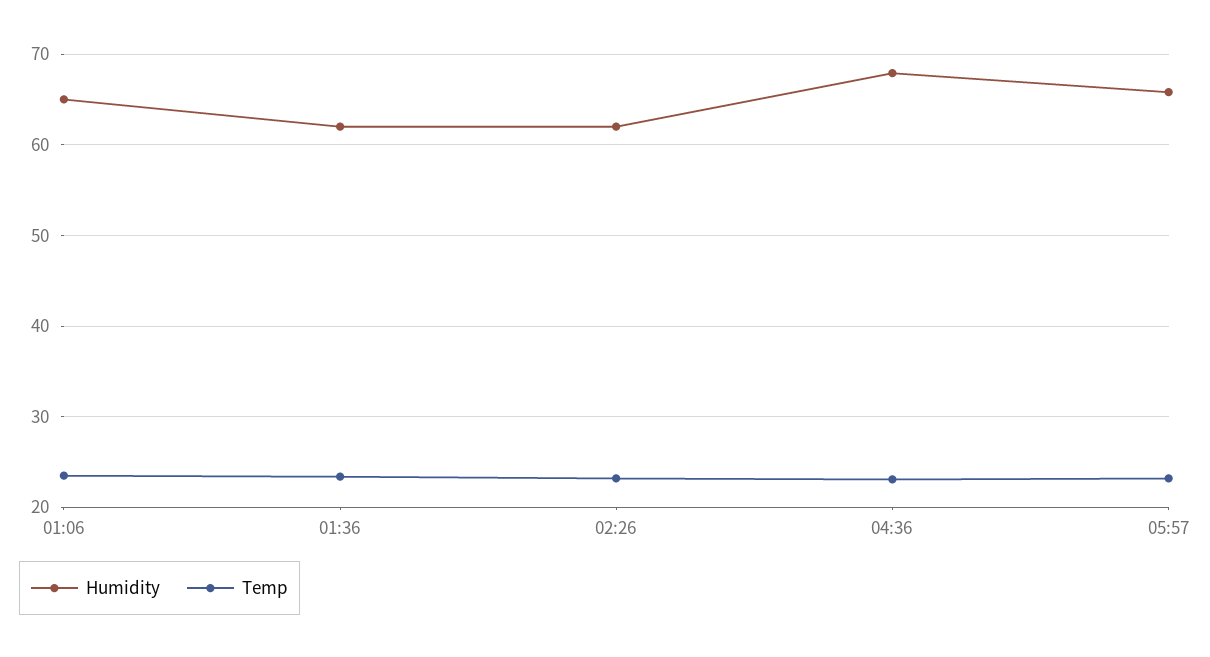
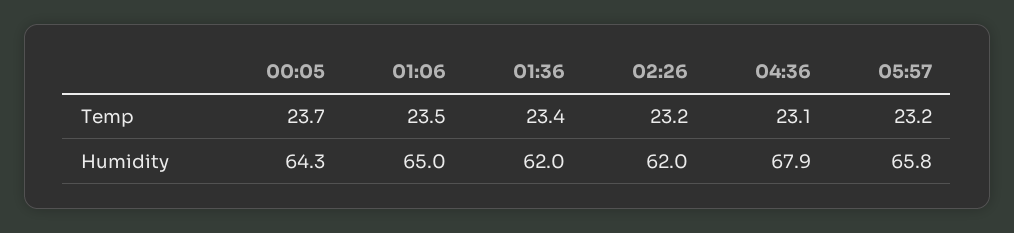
Temp, 00:05: none -> 23.7
Humidity, 00:05: none -> 64.3

